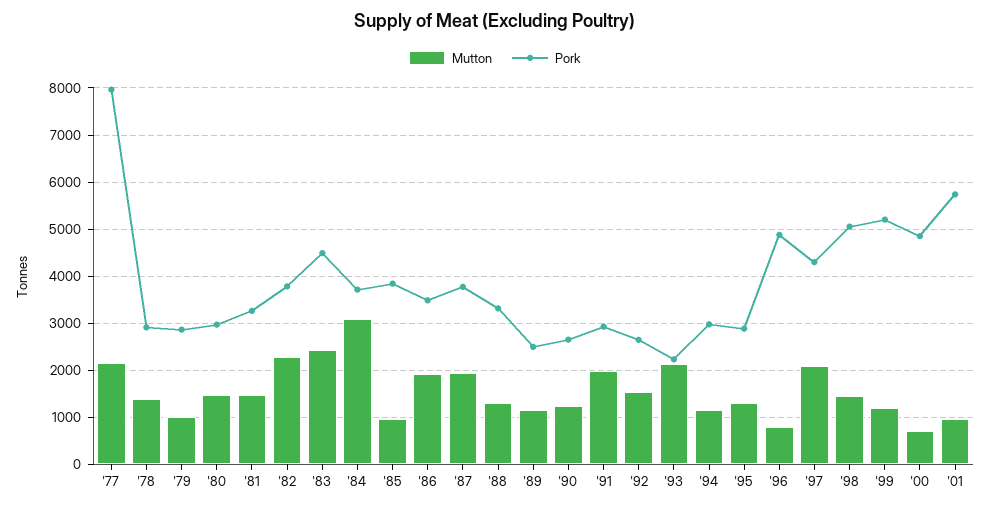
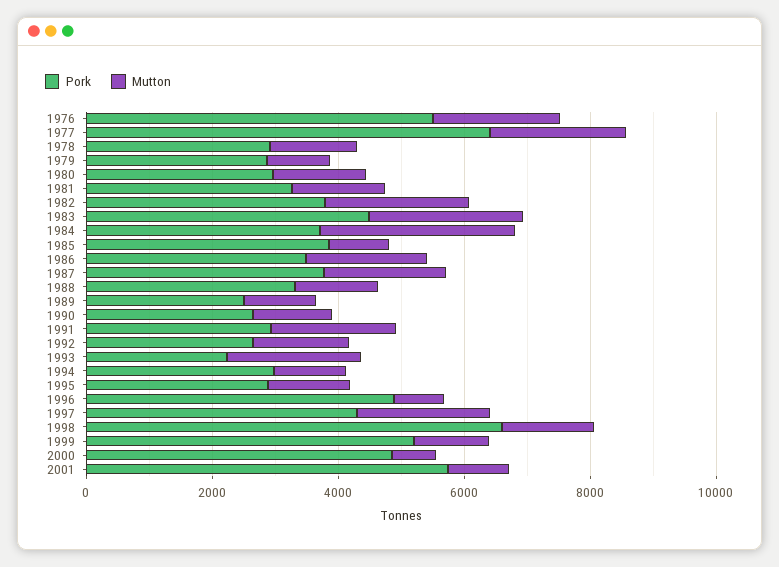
Pork, '77: 8000 -> 6500
Pork, '98: 5000 -> 6500
Pork, 1976: none -> 5500
Mutton, 1976: none -> 2000

